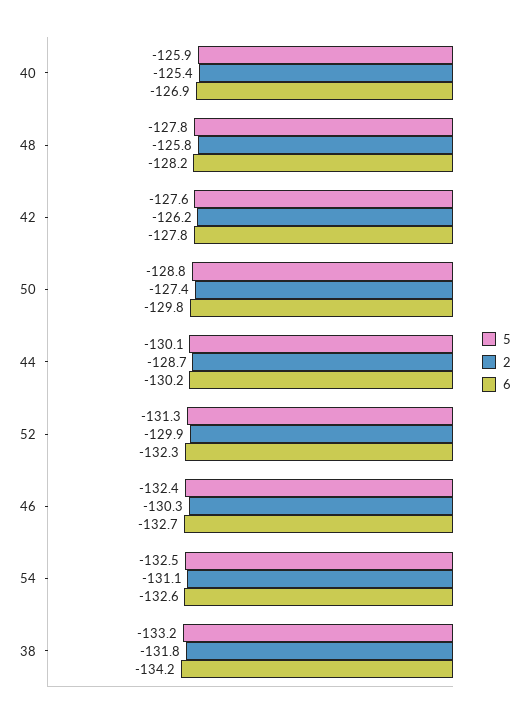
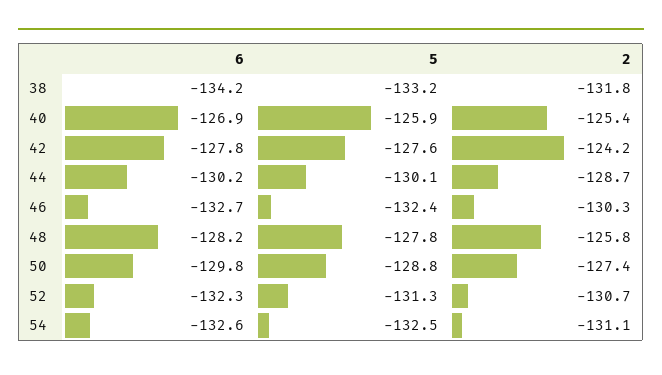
2, 42: -126.2 -> -124.2
2, 52: -129.9 -> -130.7

